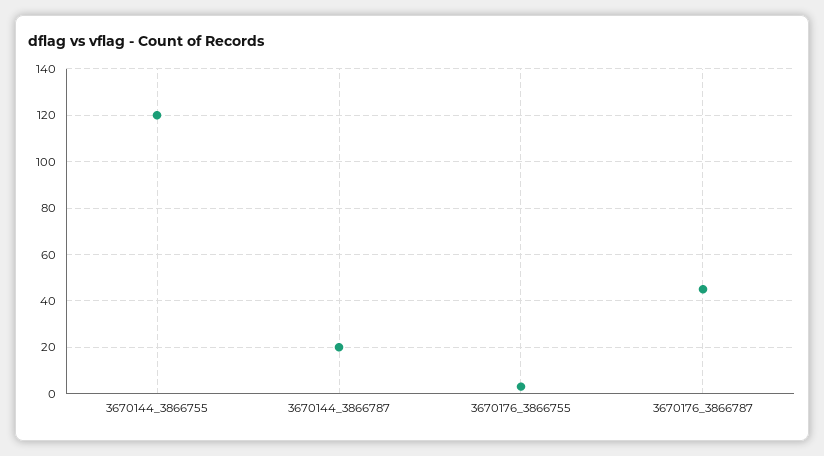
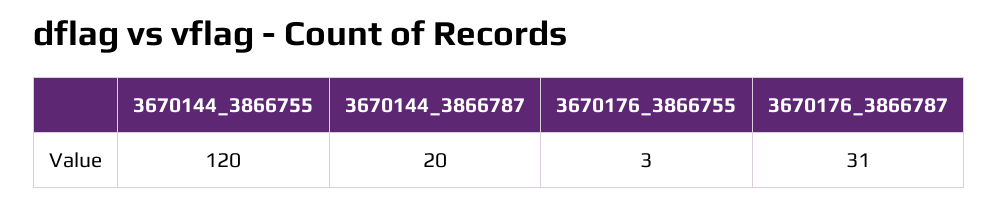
3670176_3866787: 45 -> 31

